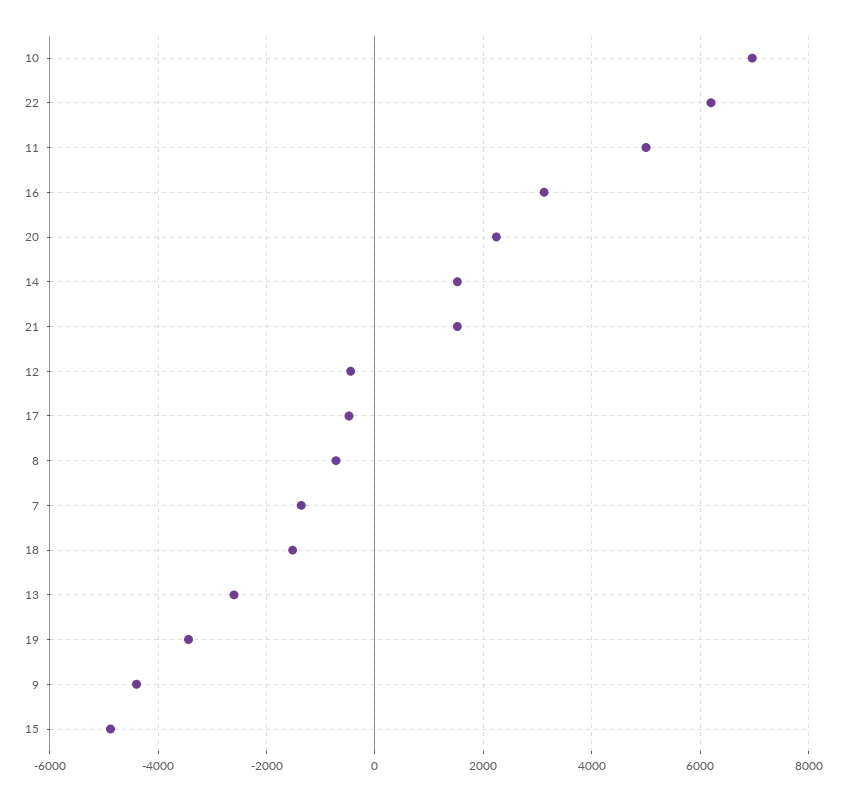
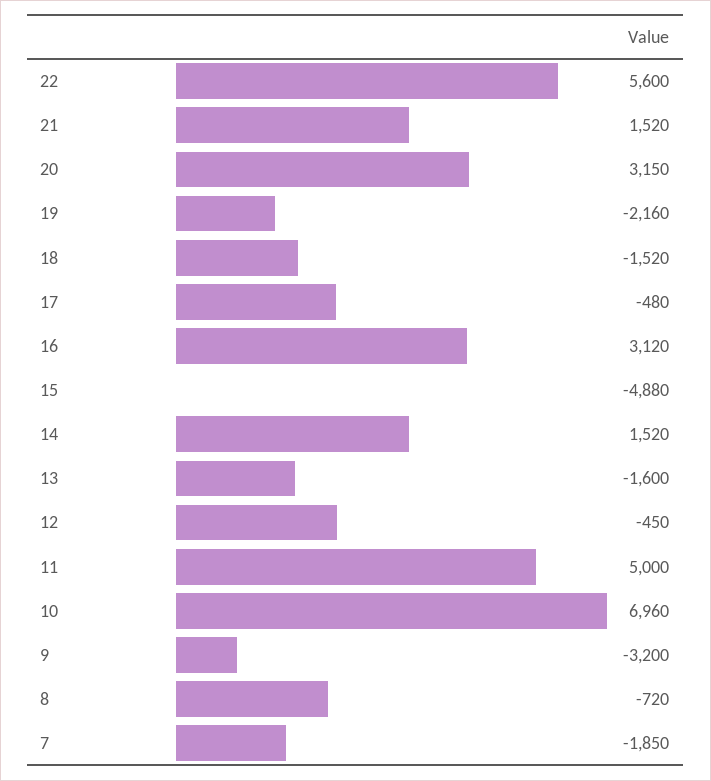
22: 6200 -> 5600
20: 2200 -> 3150
7: -1400 -> -1850
13: -2600 -> -1600
19: -3400 -> -2160
9: -4400 -> -3200

